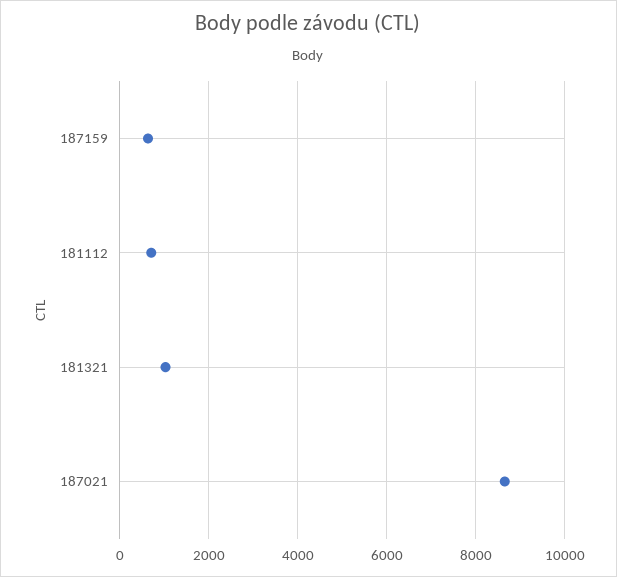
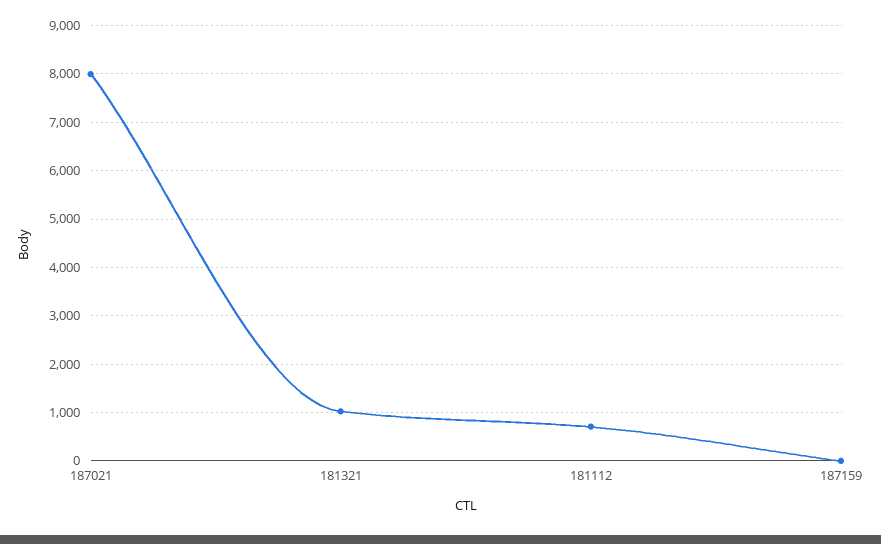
187159: 600 -> 0
187021: 8600 -> 8000

